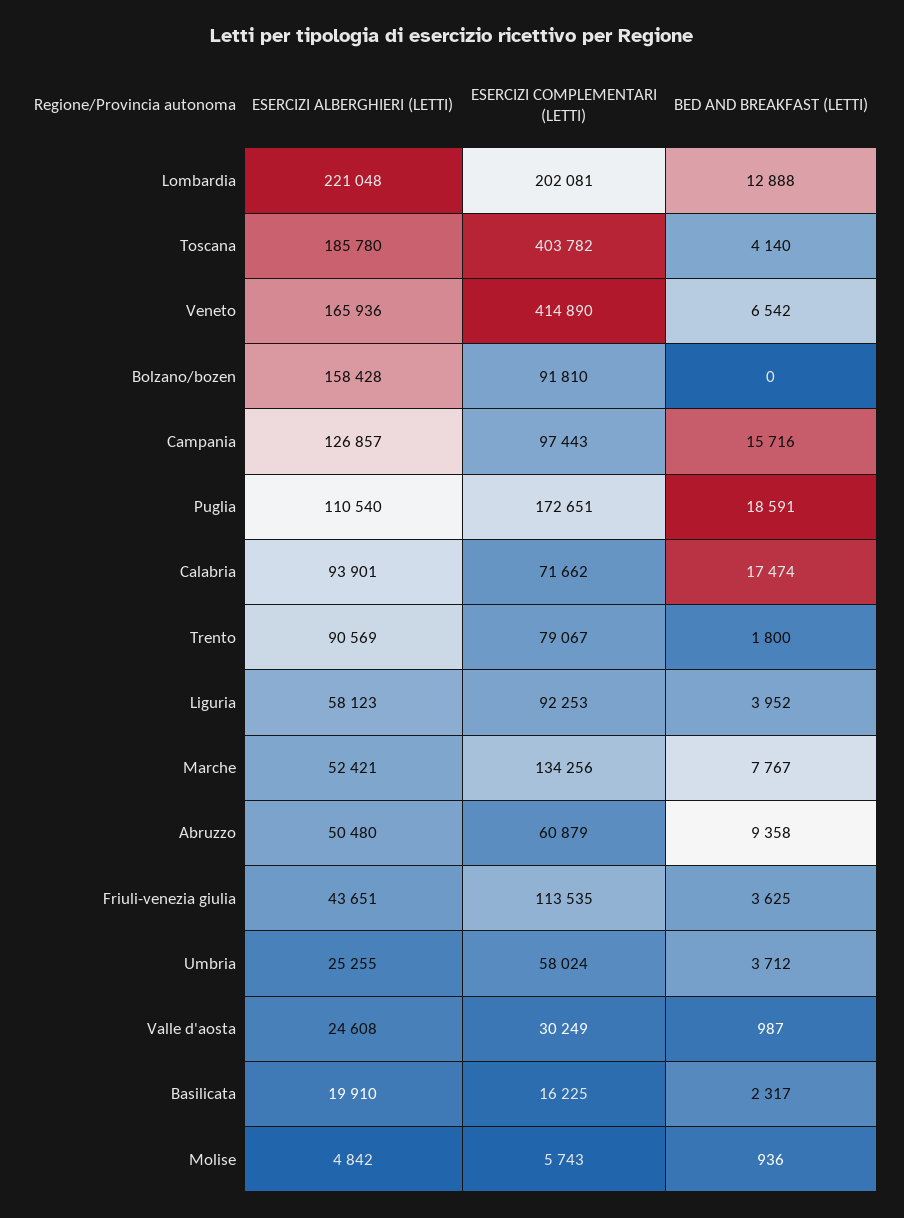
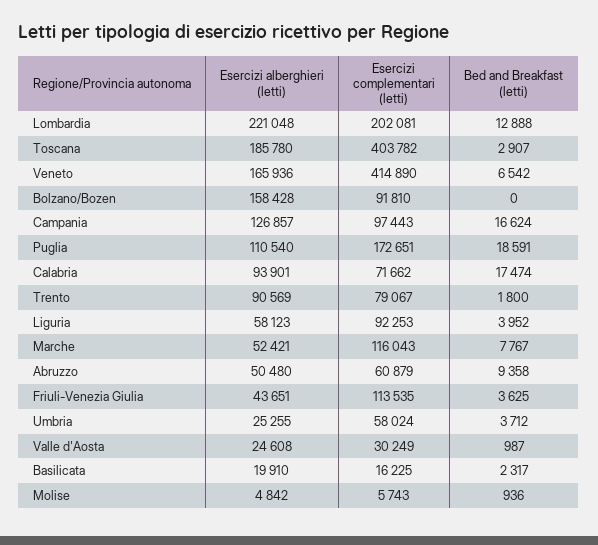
BED AND BREAKFAST (LETTI), Toscana: 4140 -> 2907
BED AND BREAKFAST (LETTI), Campania: 15716 -> 16624
ESERCIZI COMPLEMENTARI (LETTI), Marche: 134256 -> 116043

